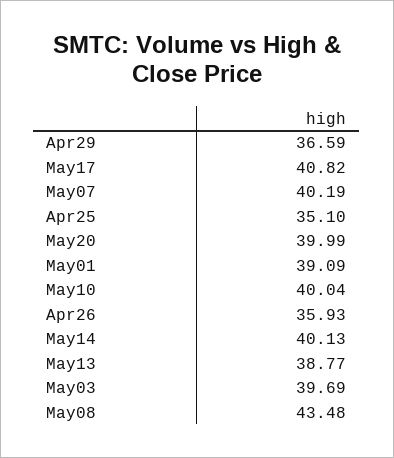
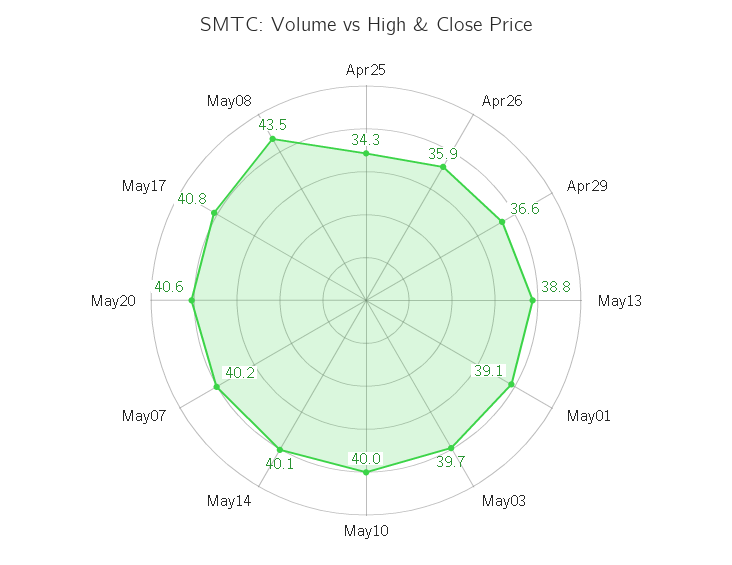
Apr25: 35.1 -> 34.3
May20: 39.99 -> 40.6

